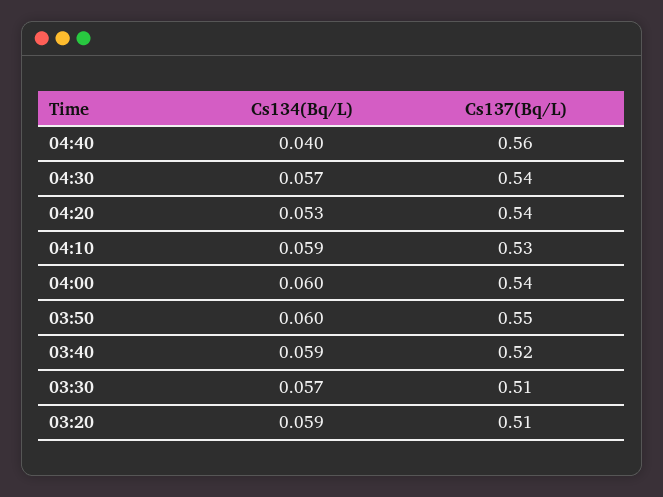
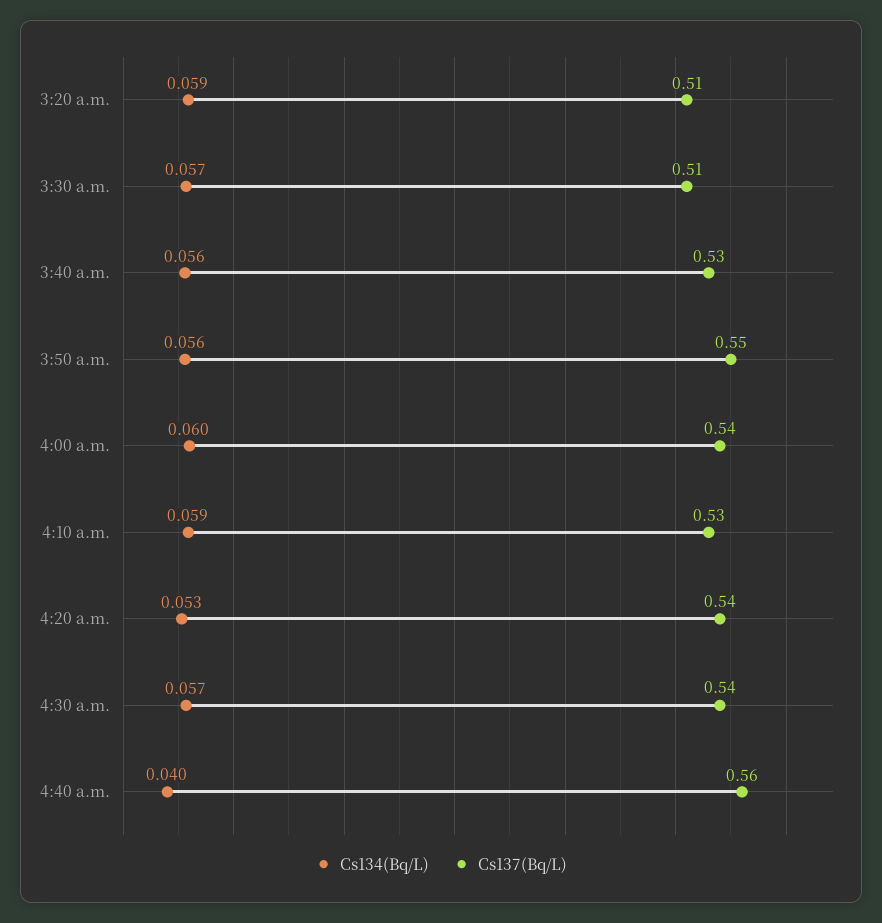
Cs134(Bq/L), 03:50: 0.06 -> 0.056
Cs134(Bq/L), 03:40: 0.059 -> 0.056
Cs137(Bq/L), 03:40: 0.52 -> 0.53

